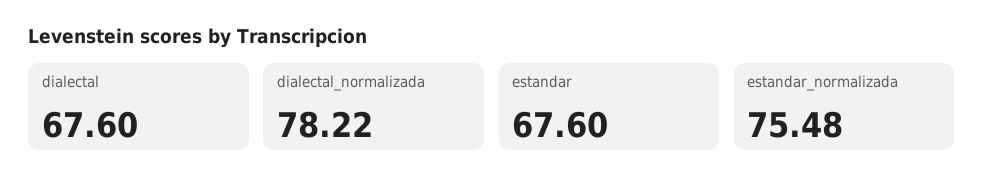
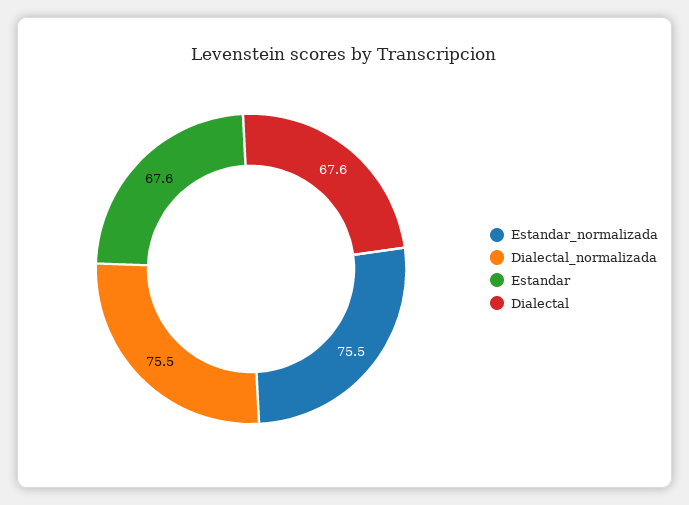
dialectal_normalizada: 78.22 -> 75.5

